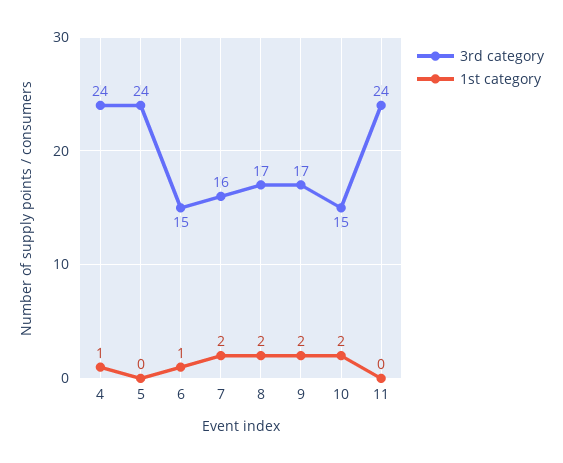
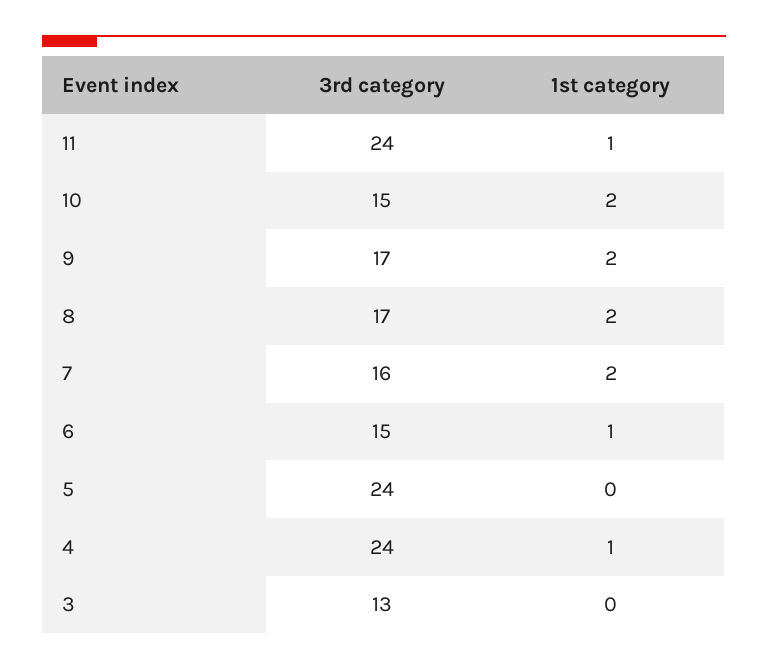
1st category, 11: 0 -> 1
3rd category, 3: none -> 13
1st category, 3: none -> 0

